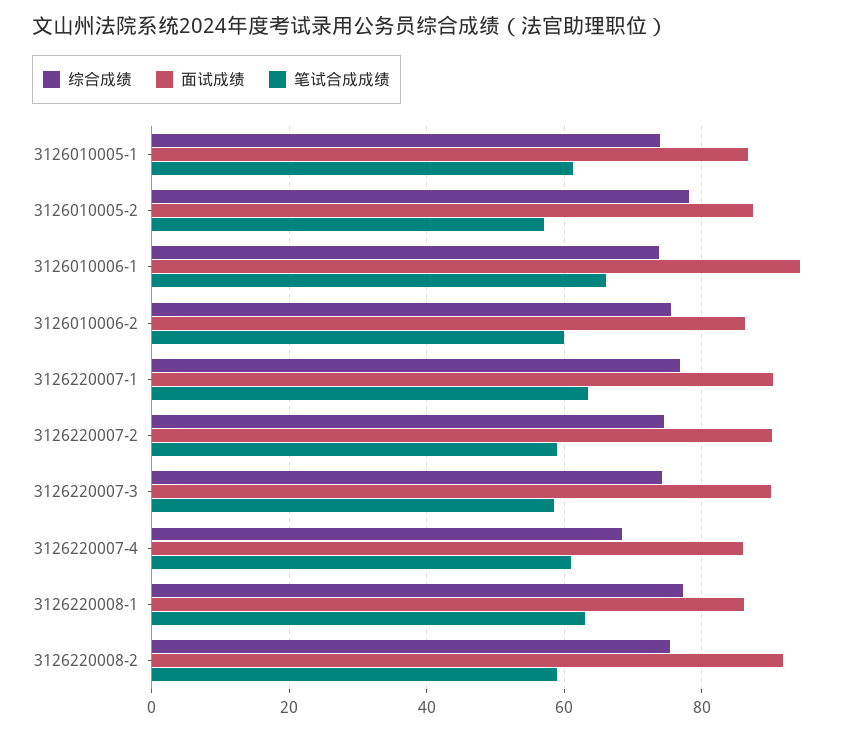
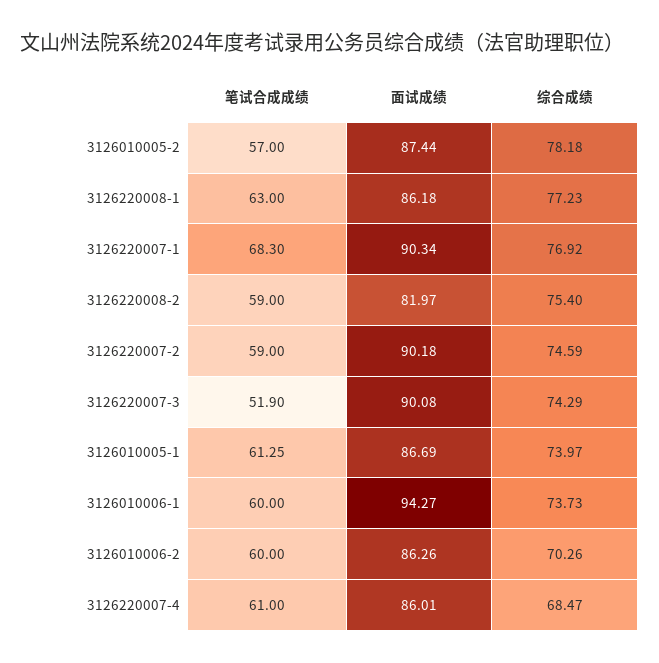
笔试合成成绩, 3126010006-1: 66 -> 60
综合成绩, 3126010006-2: 76 -> 70.26
笔试合成成绩, 3126220007-1: 64 -> 68.3
笔试合成成绩, 3126220007-3: 58 -> 51.9
面试成绩, 3126220008-2: 92 -> 81.97

